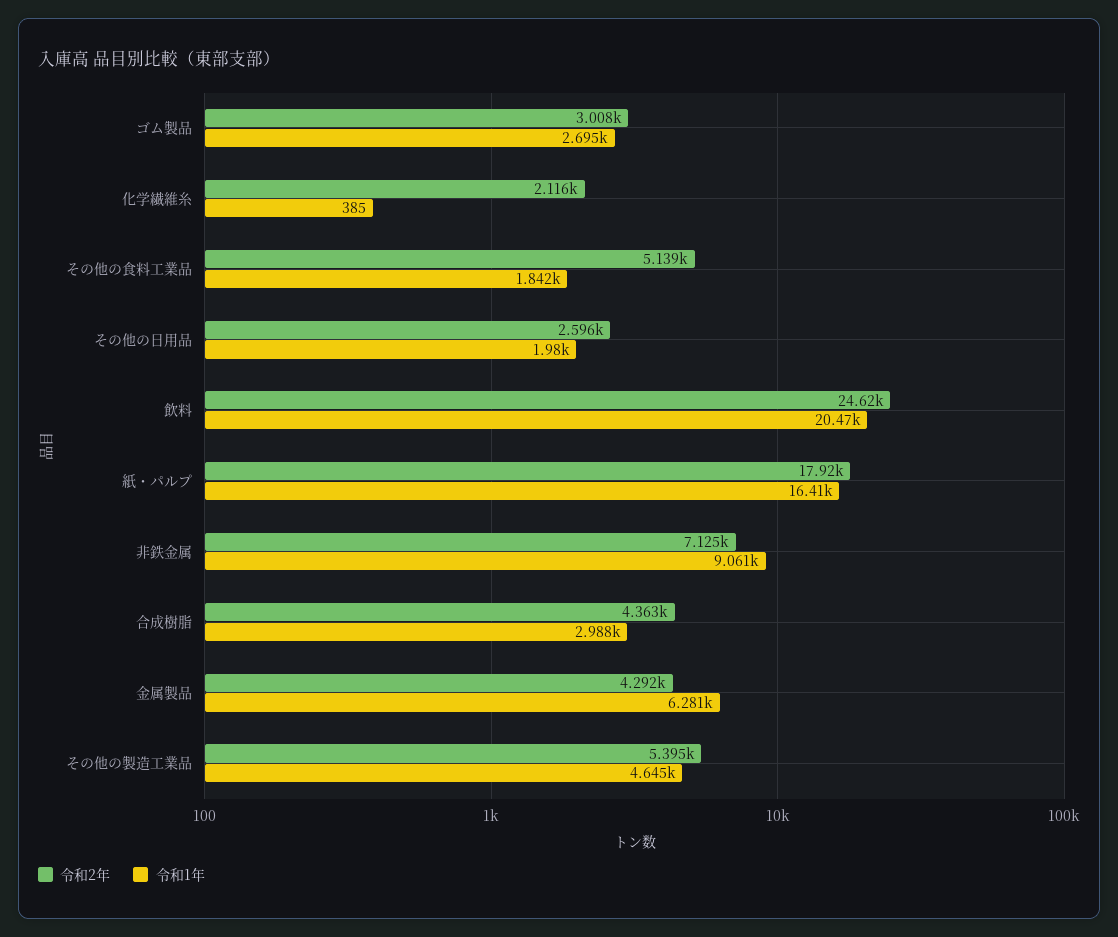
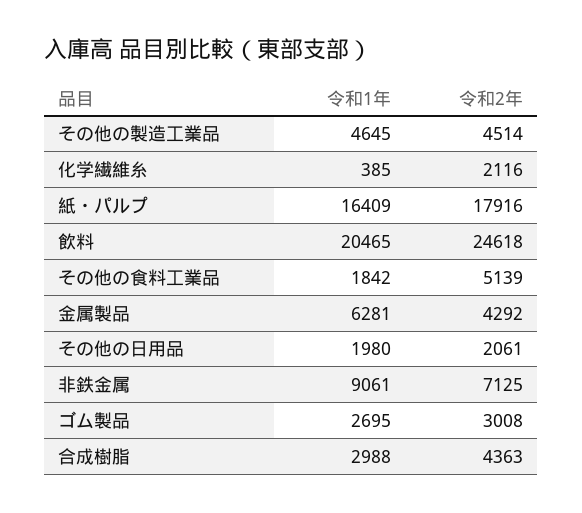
令和2年, その他の日用品: 2596 -> 2061
令和2年, その他の製造工業品: 5395 -> 4514

